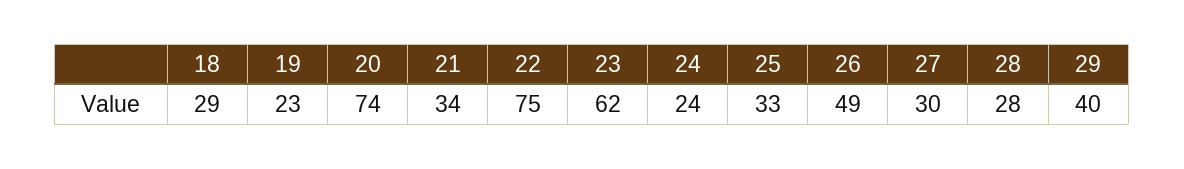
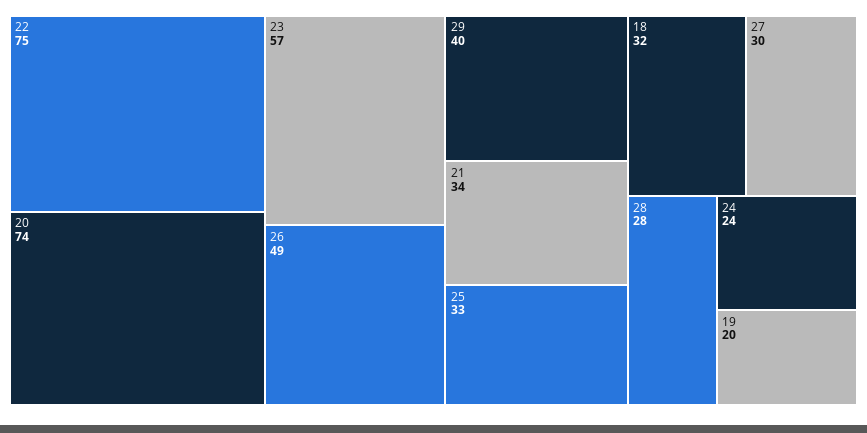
18: 29 -> 32
19: 23 -> 20
23: 62 -> 57

